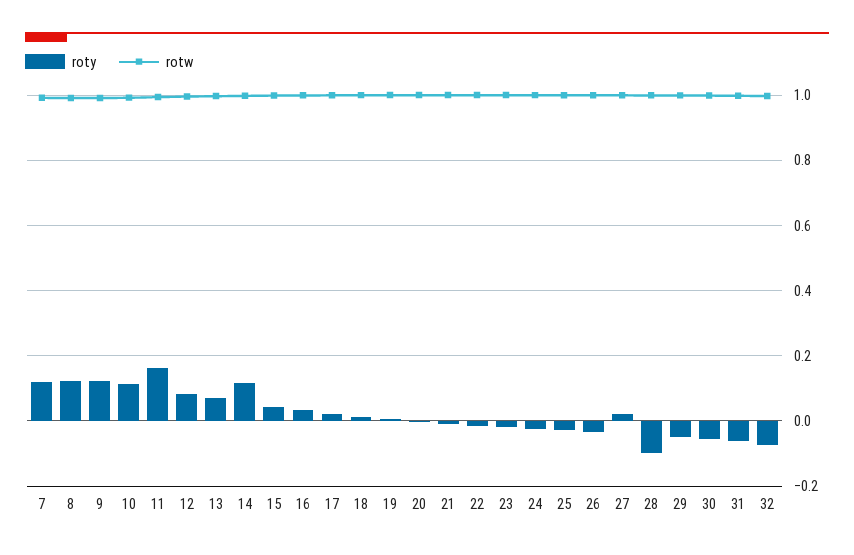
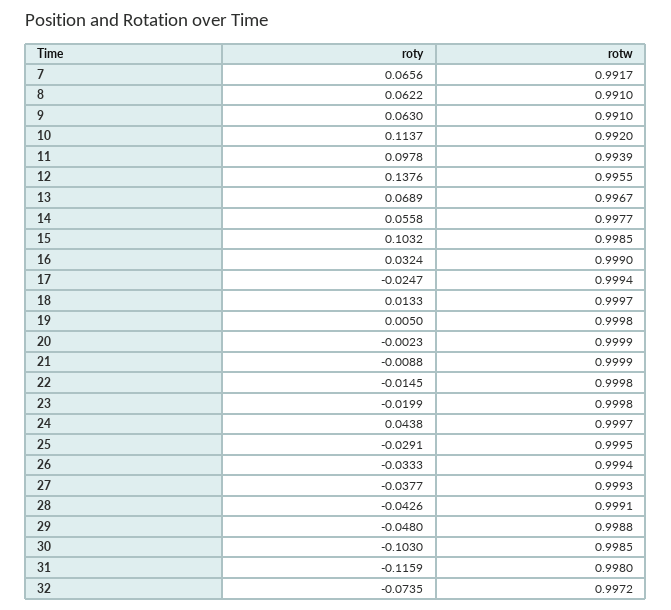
roty, 7: 0.12 -> 0.0656
roty, 8: 0.12 -> 0.0622
roty, 9: 0.12 -> 0.063
roty, 11: 0.16 -> 0.0978
roty, 12: 0.08 -> 0.1376
roty, 14: 0.12 -> 0.0558
roty, 15: 0.04 -> 0.1032
roty, 17: 0.02 -> -0.0247
roty, 24: -0.02 -> 0.0438
roty, 27: 0.02 -> -0.0377
roty, 28: -0.1 -> -0.0426
roty, 30: -0.06 -> -0.103
roty, 31: -0.06 -> -0.1159

